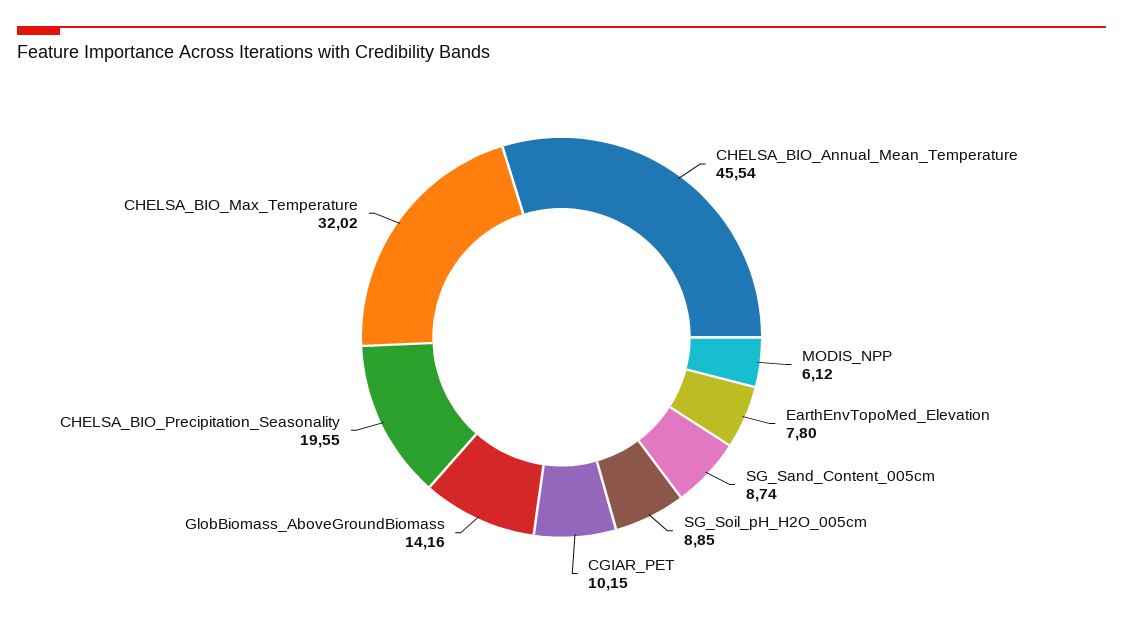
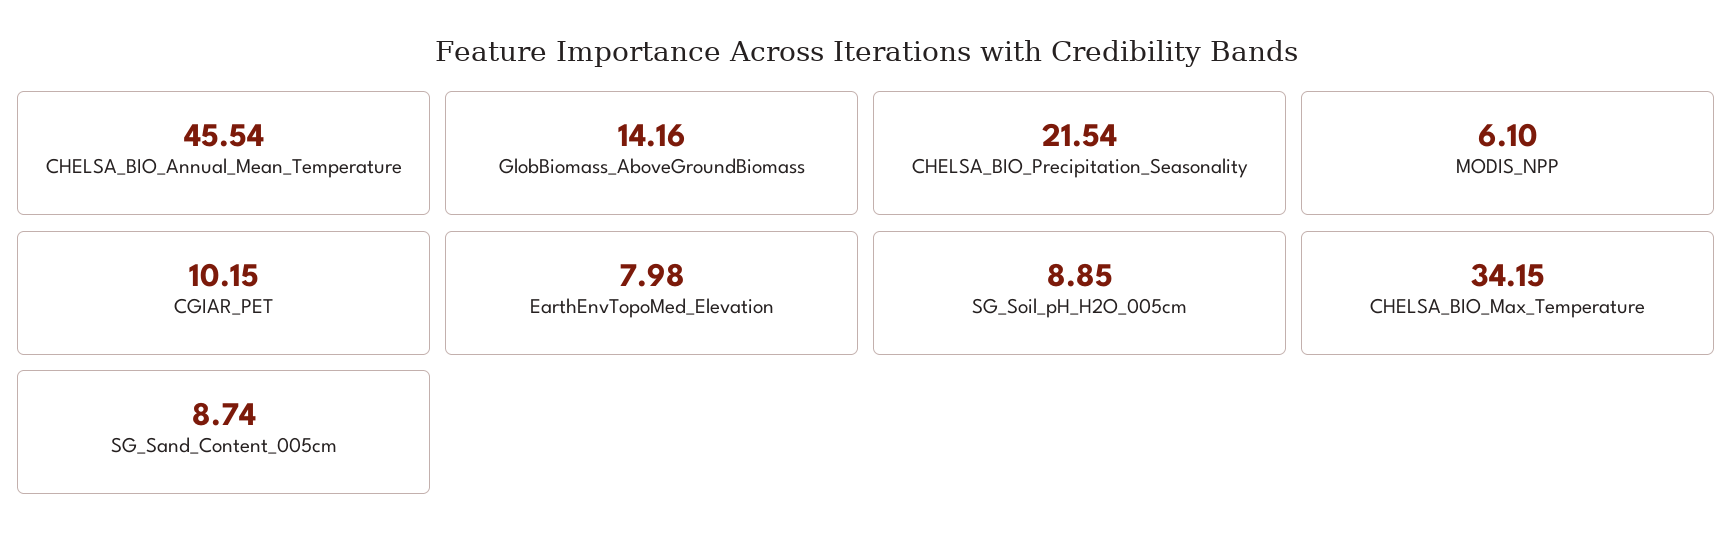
MODIS_NPP: 6.12 -> 6.1
EarthEnvTopoMed_Elevation: 7.8 -> 7.98
CHELSA_BIO_Precipitation_Seasonality: 19.55 -> 21.54
CHELSA_BIO_Max_Temperature: 32.02 -> 34.15

